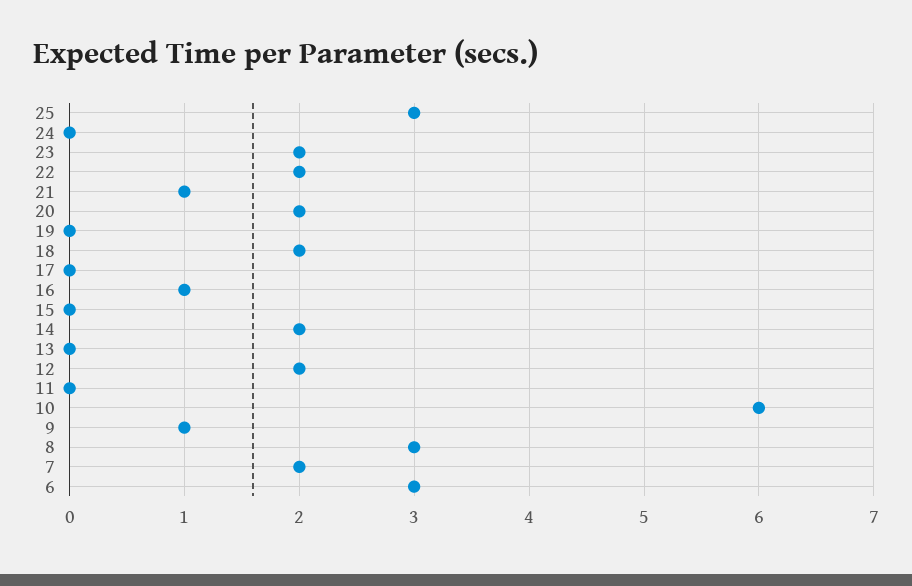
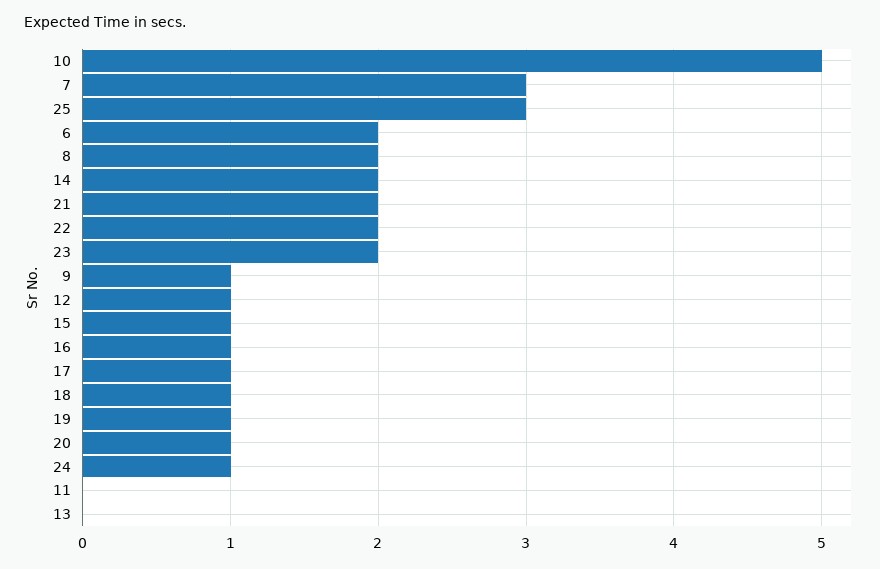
24: 0 -> 1
21: 1 -> 2
20: 2 -> 1
19: 0 -> 1
18: 2 -> 1
17: 0 -> 1
15: 0 -> 1
12: 2 -> 1
10: 6 -> 5
8: 3 -> 2
7: 2 -> 3
6: 3 -> 2

